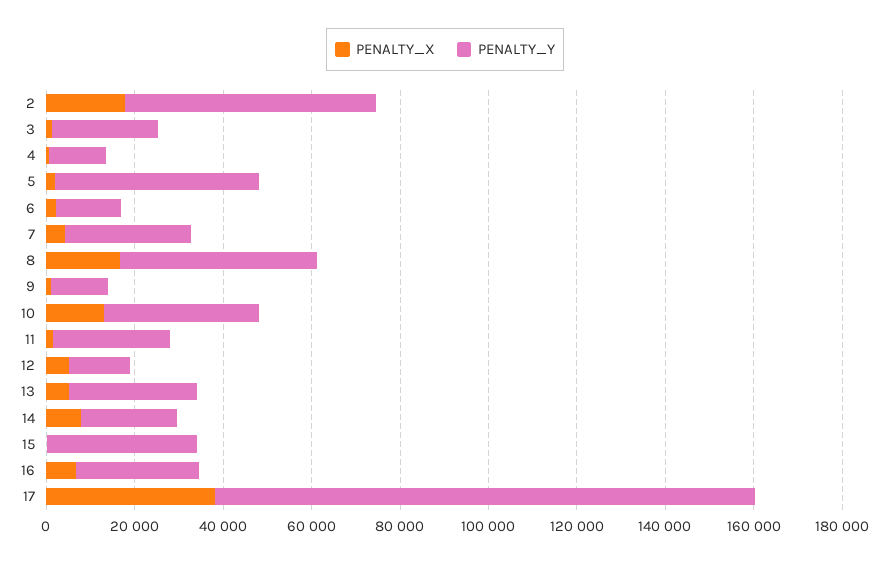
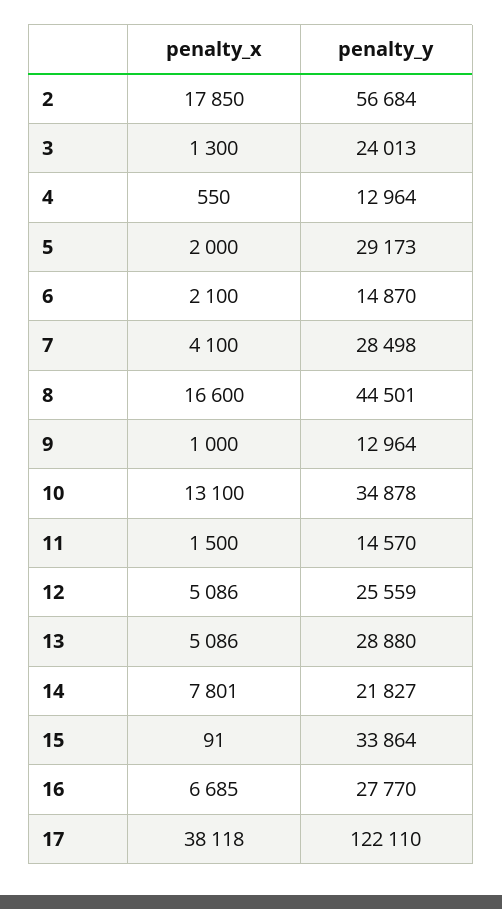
PENALTY_Y, 5: 45000 -> 29173
PENALTY_Y, 11: 25000 -> 14570
PENALTY_Y, 12: 15000 -> 25559

